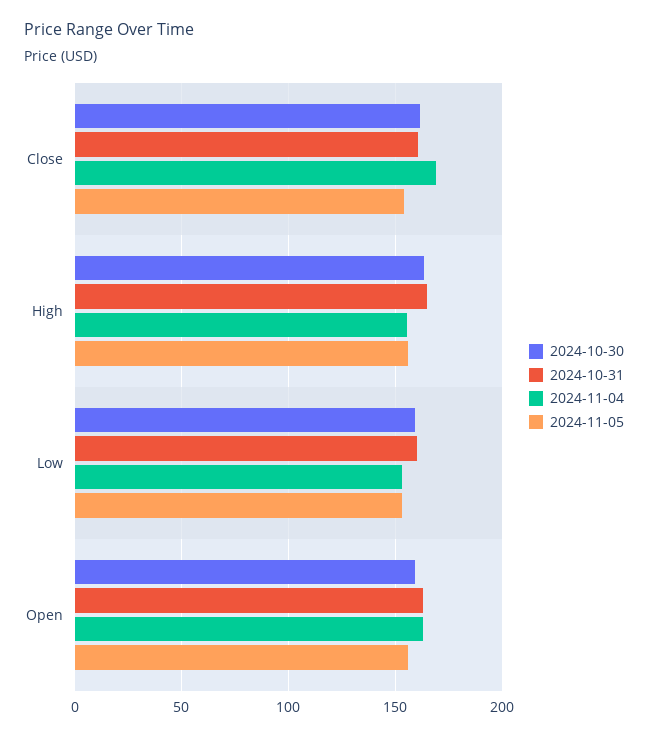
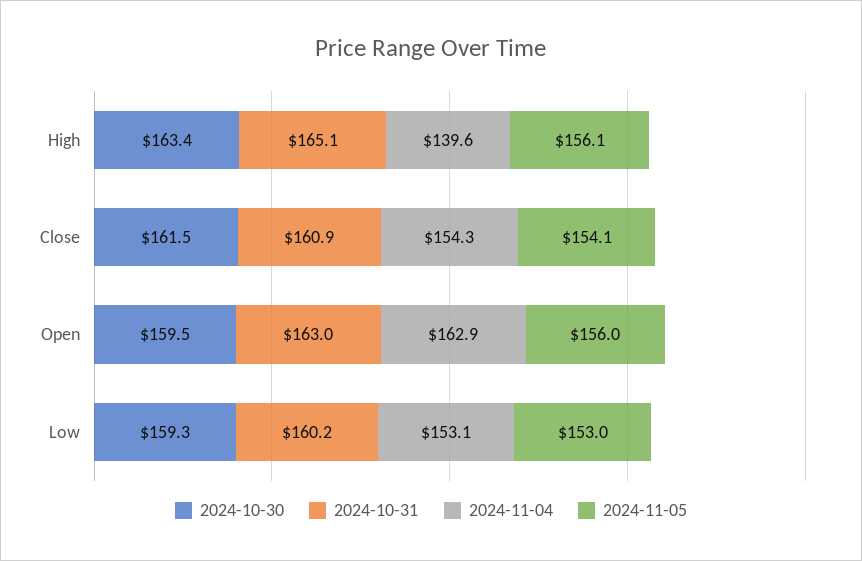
2024-11-04, Close: 170 -> 154.3
2024-11-04, High: 155 -> 139.6

